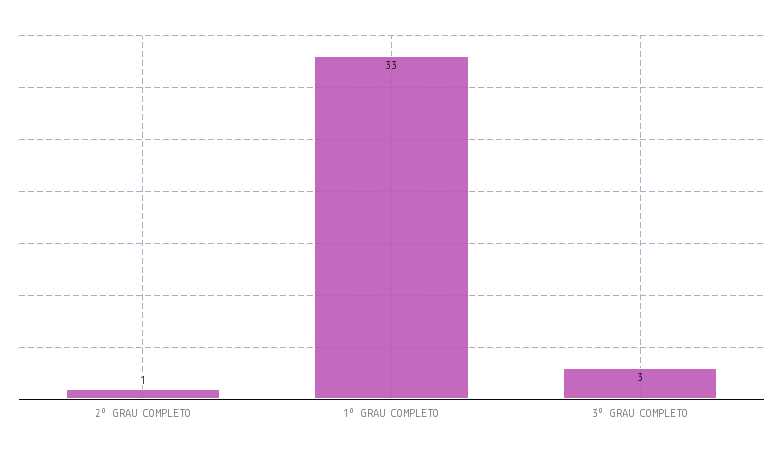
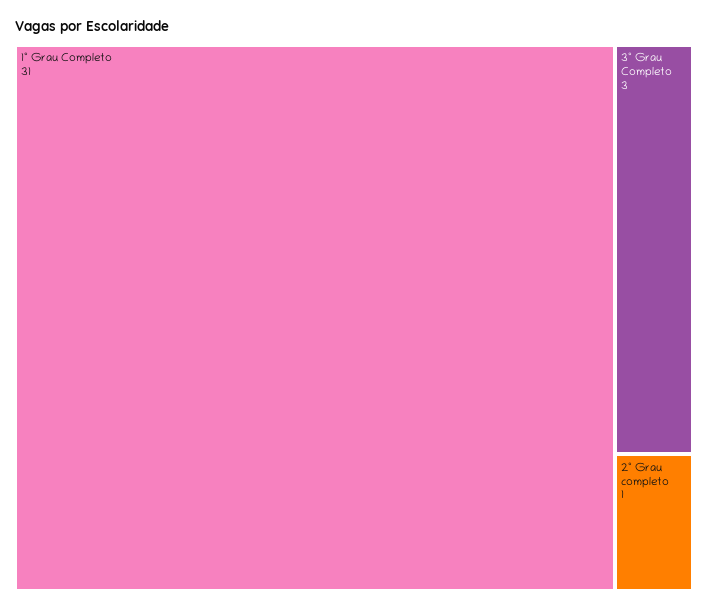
1º GRAU COMPLETO: 33 -> 31

